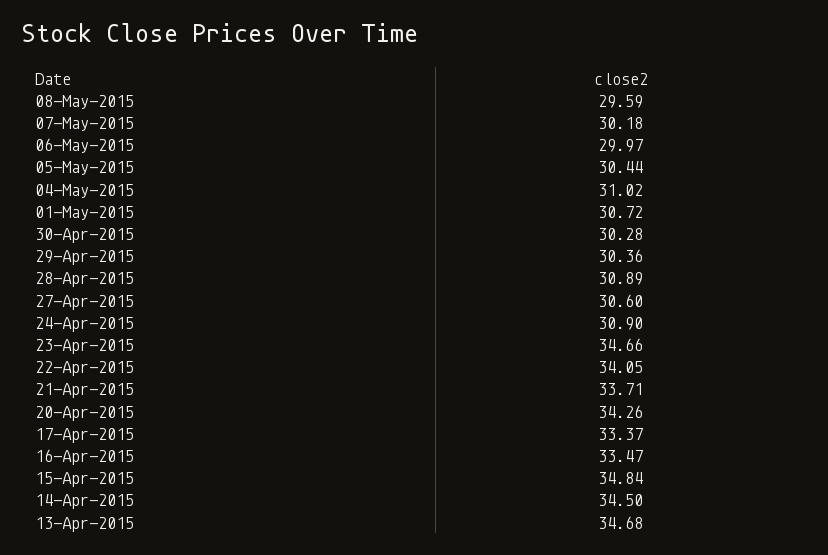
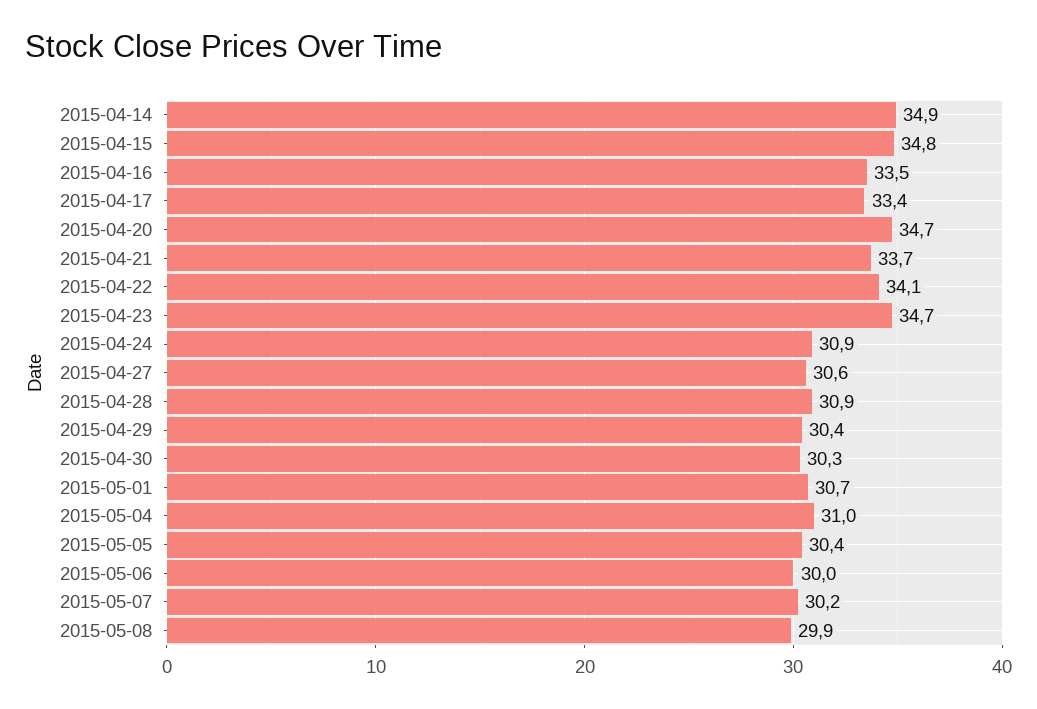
08-May-2015: 29.59 -> 29.9
20-Apr-2015: 34.26 -> 34.7
14-Apr-2015: 34.5 -> 34.9
13-Apr-2015: 34.68 -> none

